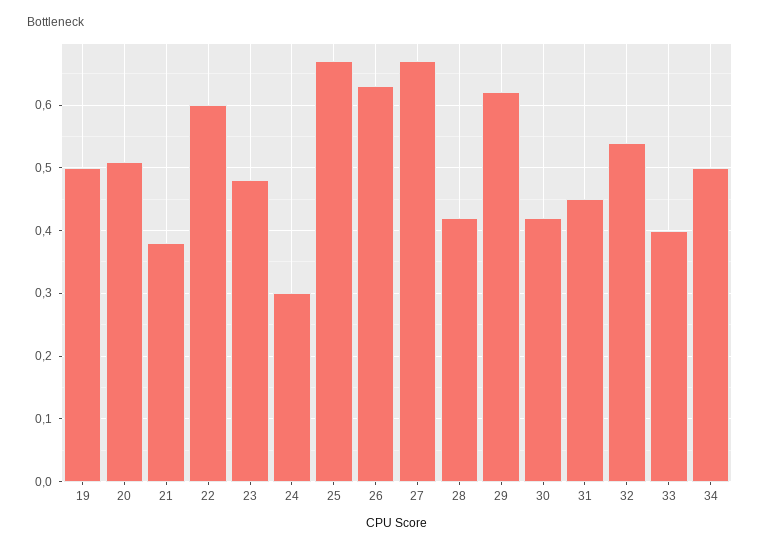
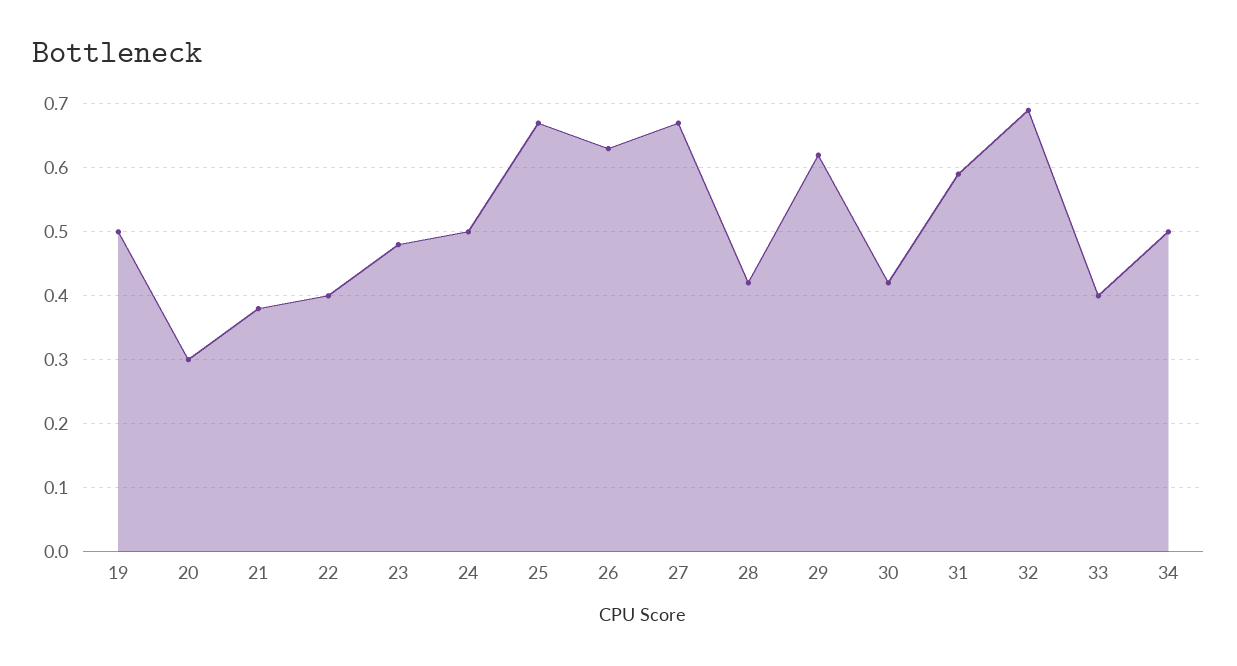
20: 0.51 -> 0.3
22: 0.6 -> 0.4
24: 0.3 -> 0.5
31: 0.45 -> 0.59
32: 0.54 -> 0.69

